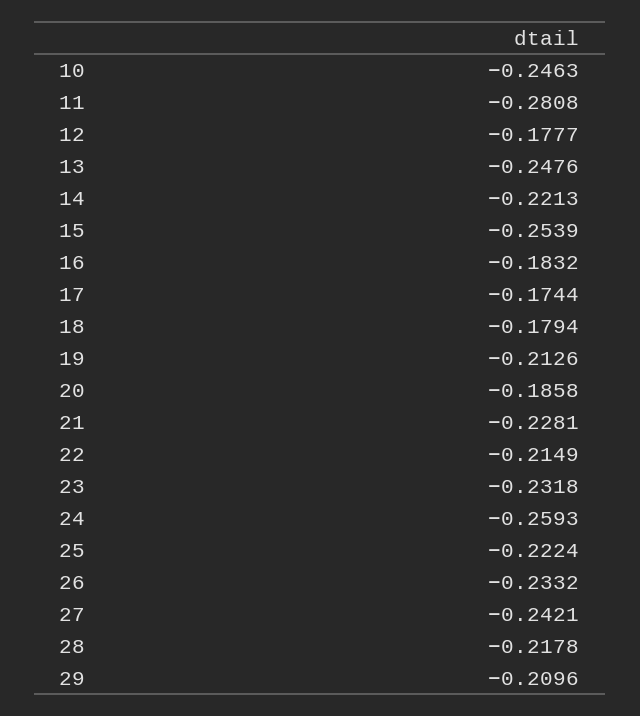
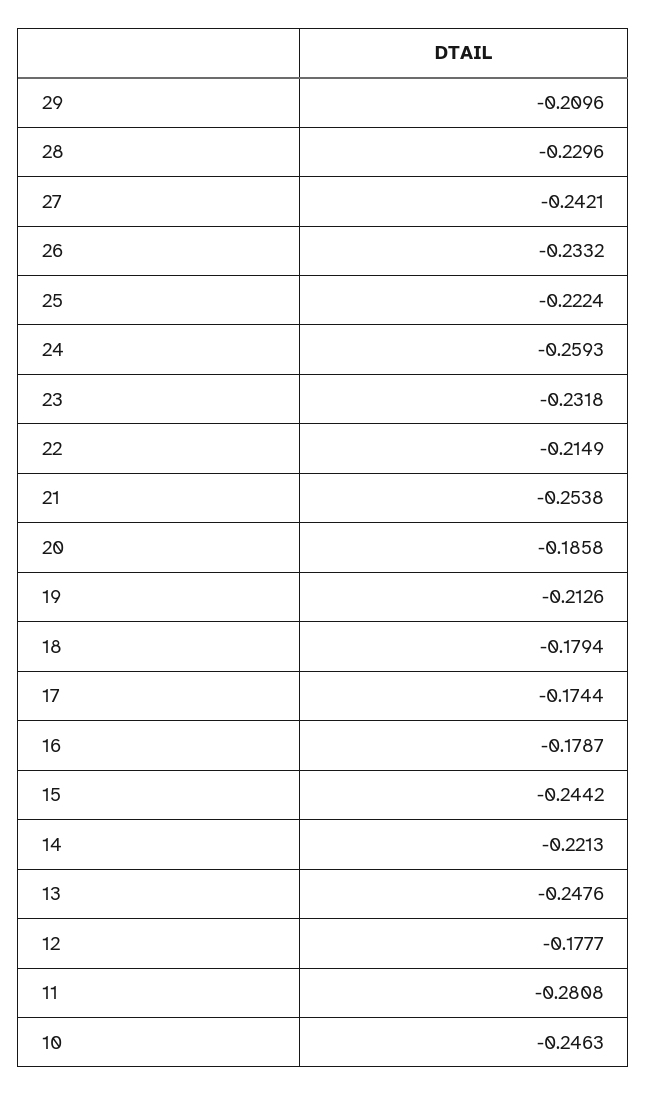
15: -0.2539 -> -0.2442
16: -0.1832 -> -0.1787
21: -0.2281 -> -0.2538
28: -0.2178 -> -0.2296

